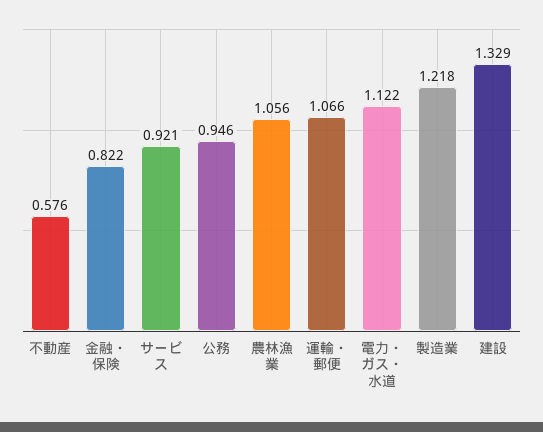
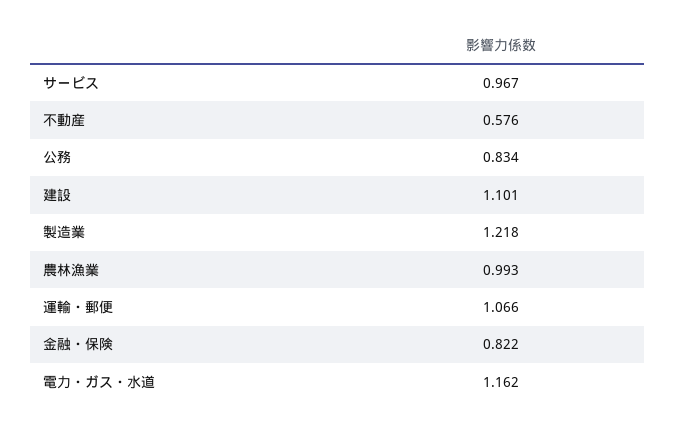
サービス: 0.921 -> 0.967
公務: 0.946 -> 0.834
農林漁業: 1.056 -> 0.993
電力・ガス・水道: 1.122 -> 1.162
建設: 1.329 -> 1.101

